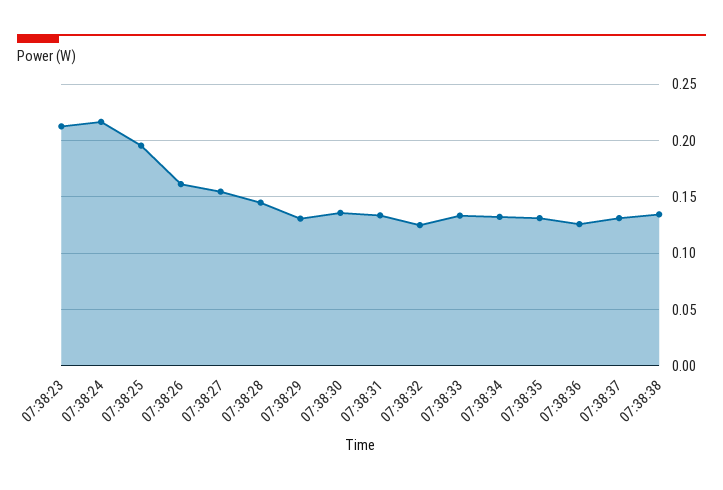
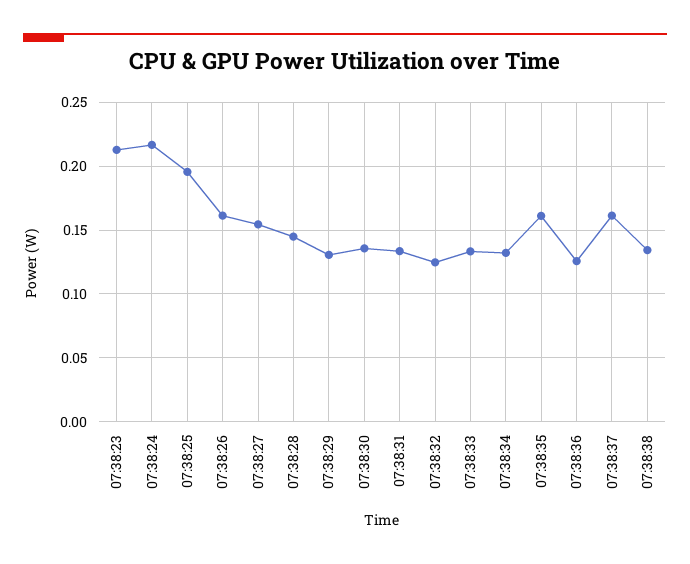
07:38:35: 0.13 -> 0.16
07:38:37: 0.13 -> 0.16

